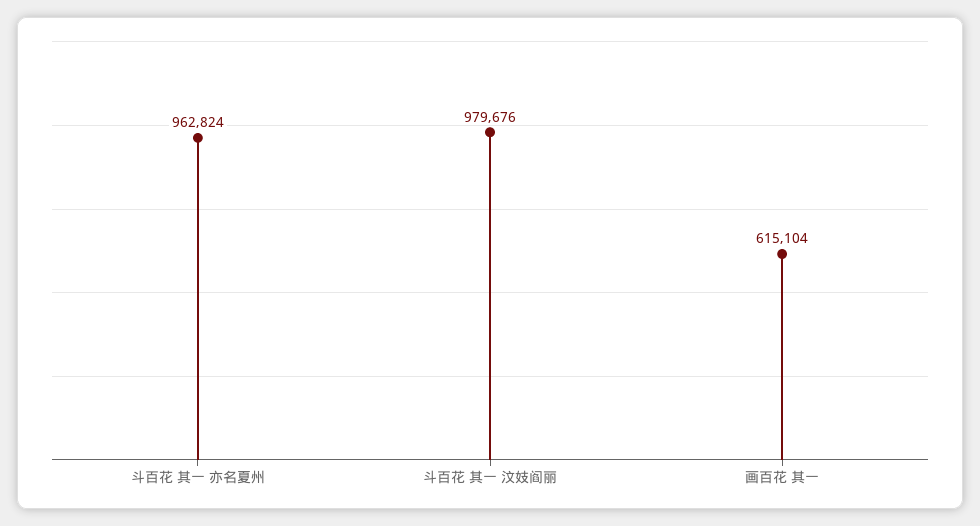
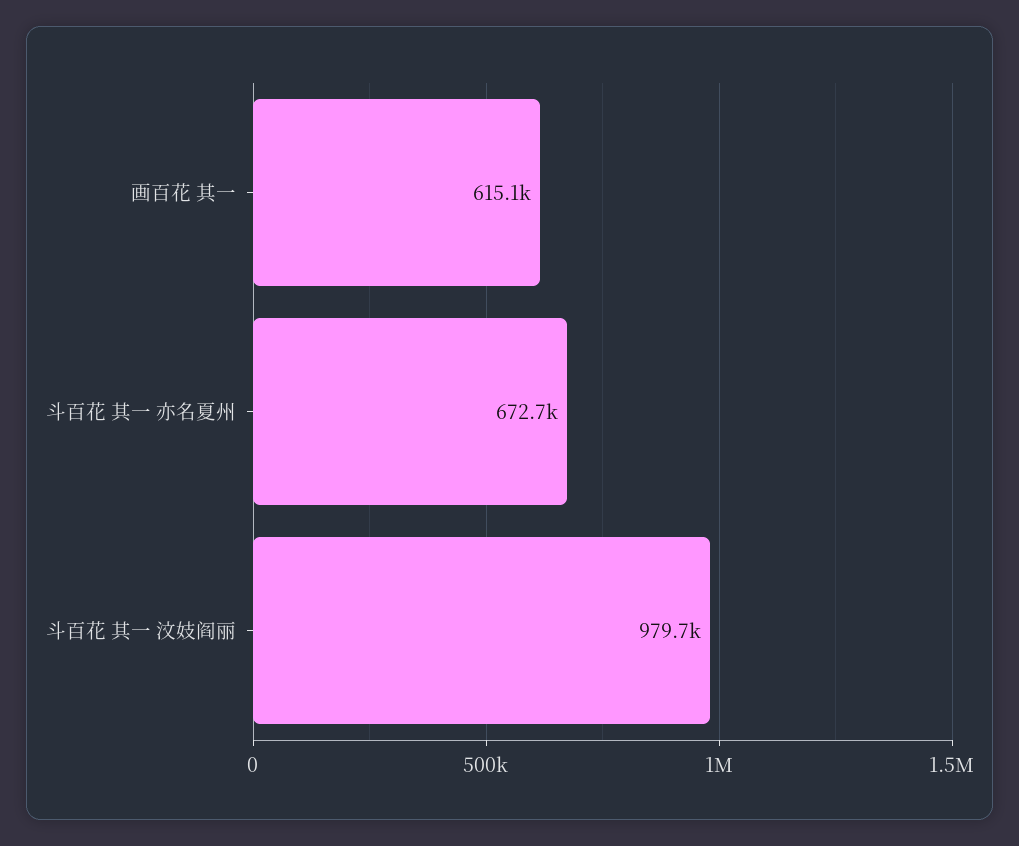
斗百花 其一 亦名夏州: 962824 -> 672700

